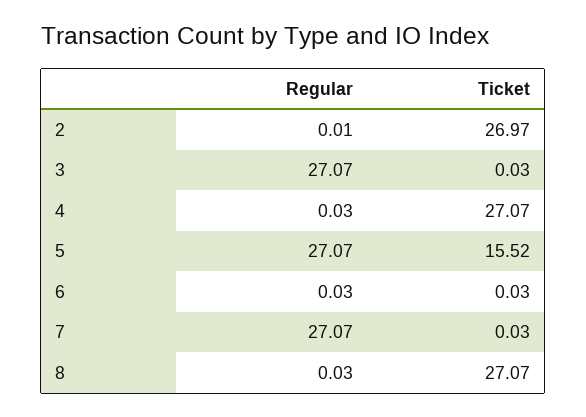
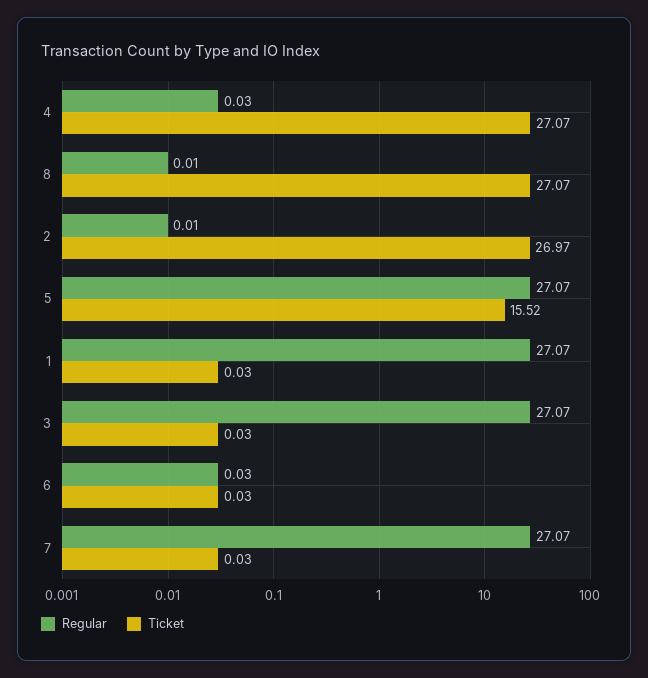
Regular, 8: 0.03 -> 0.01
Regular, 1: none -> 27.07
Ticket, 1: none -> 0.03

